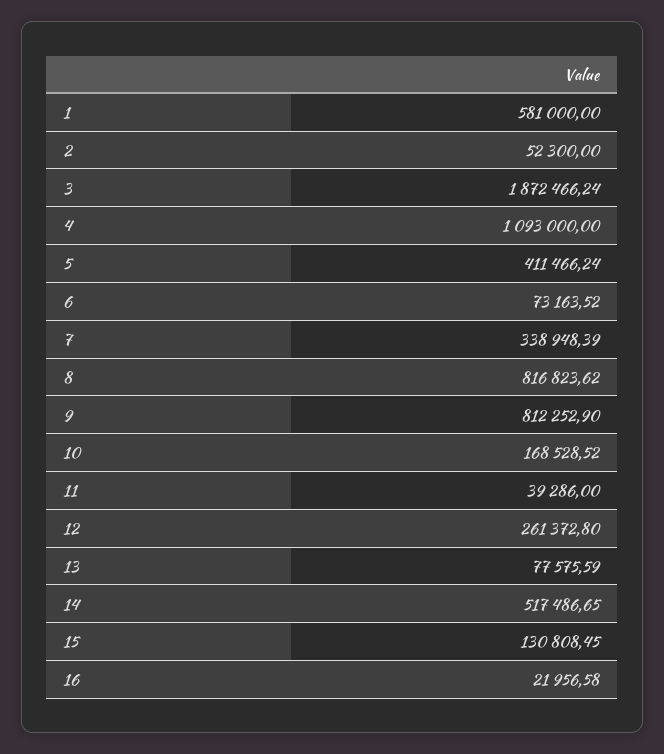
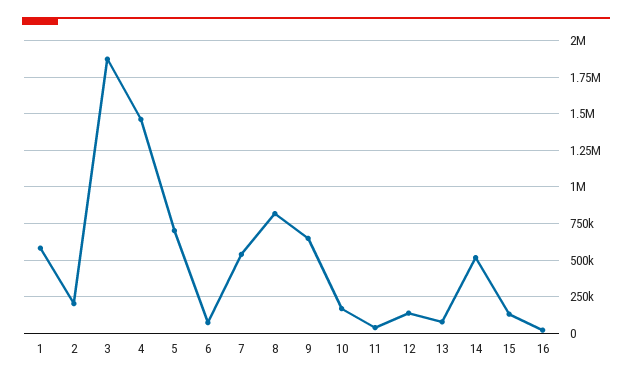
2: 52300 -> 200000
4: 1093000 -> 1450000
5: 411466.24 -> 700000
7: 338948.39 -> 550000
9: 812252.9 -> 650000
12: 261372.8 -> 150000

